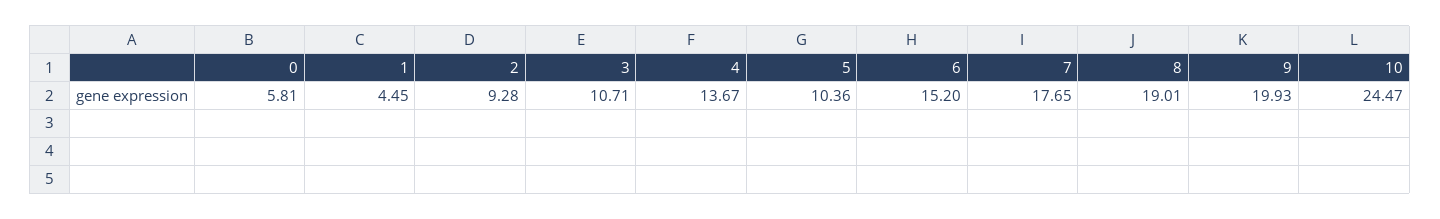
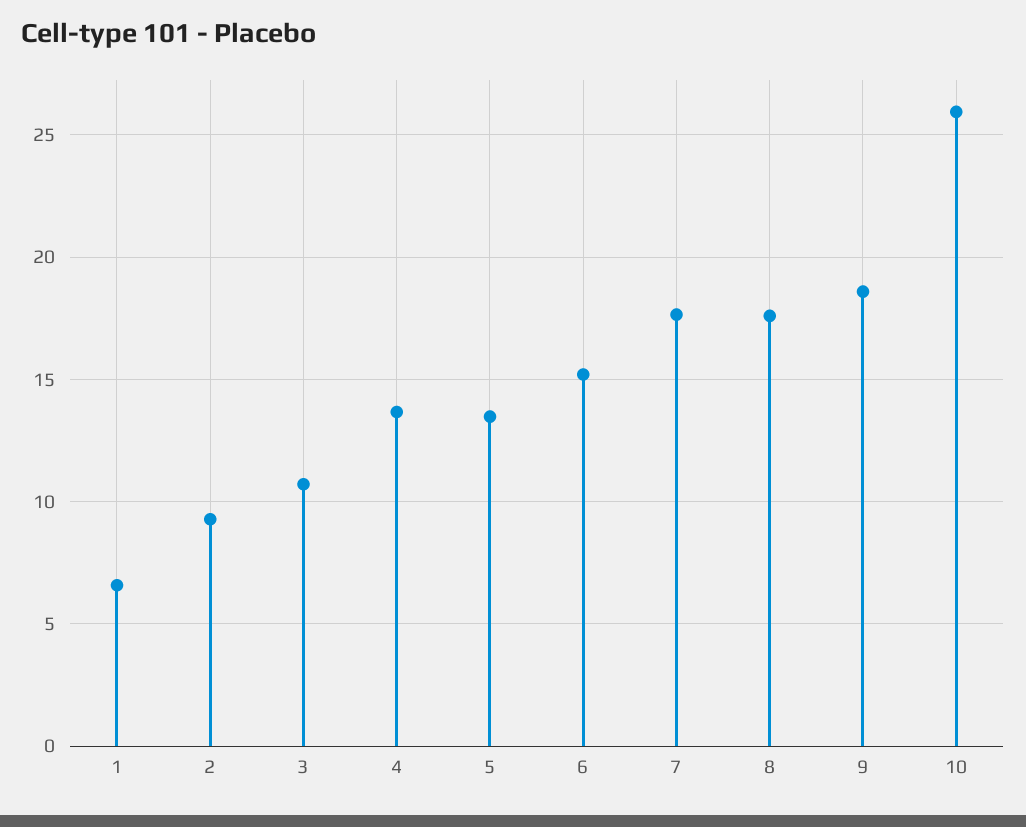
0: 5.81 -> none
1: 4.45 -> 6.5
5: 10.36 -> 13.5
8: 19.01 -> 17.5
9: 19.93 -> 18.5
10: 24.47 -> 26

